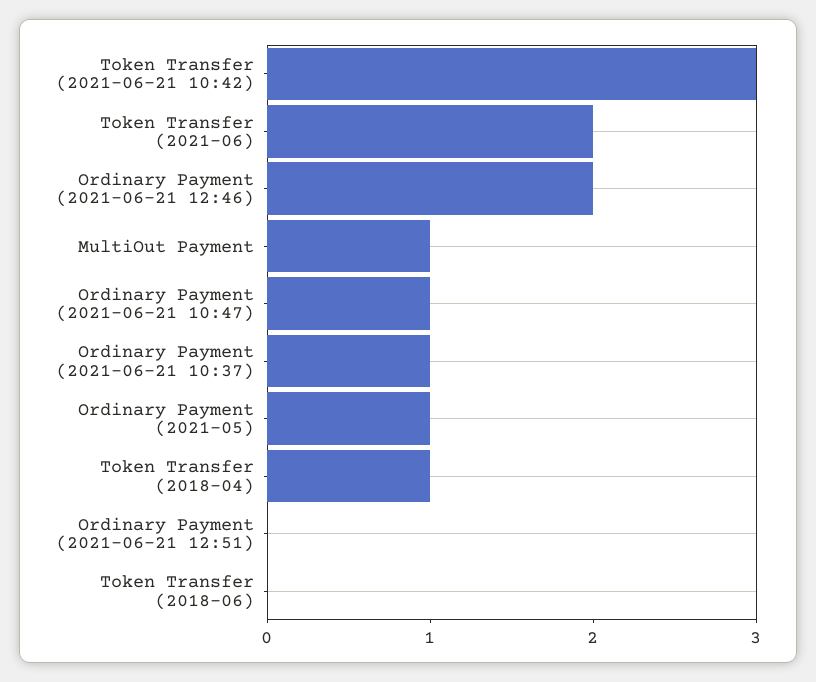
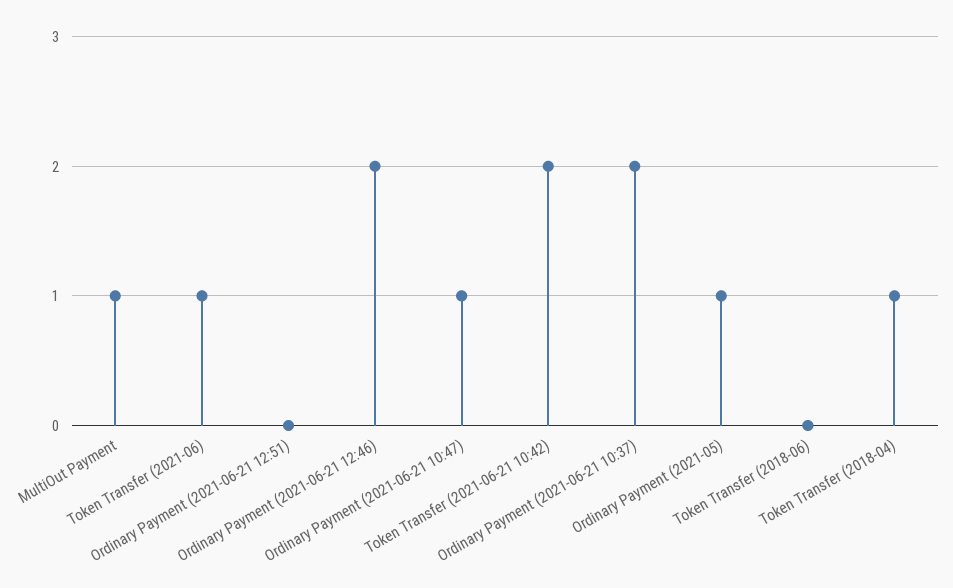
Token Transfer (2021-06-21 10:42): 3 -> 2
Token Transfer (2021-06): 2 -> 1
Ordinary Payment (2021-06-21 10:37): 1 -> 2

